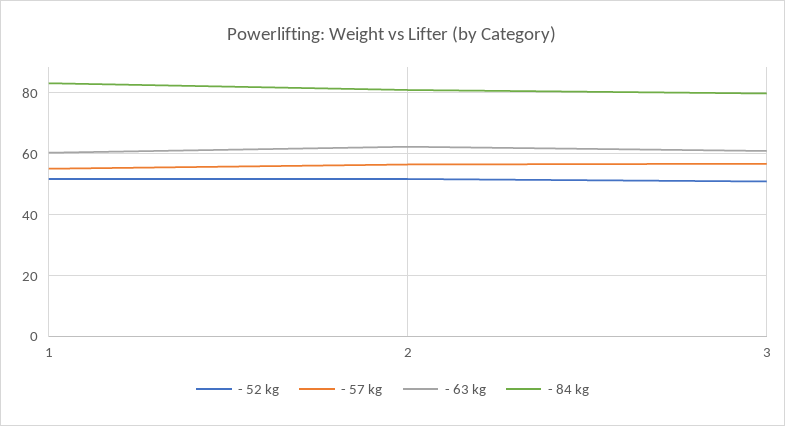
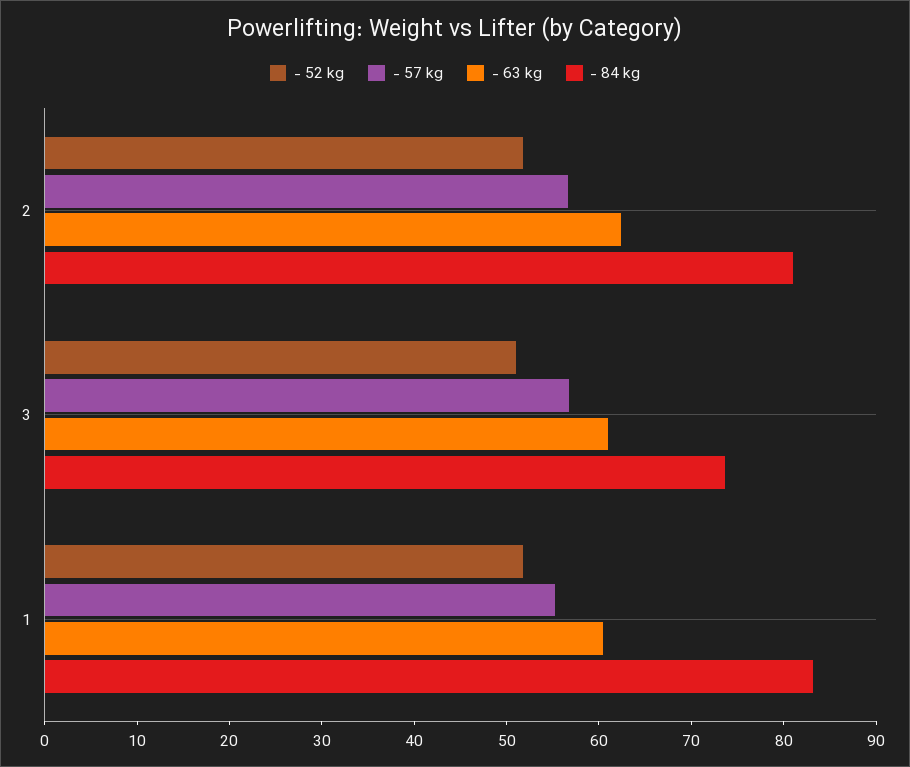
- 84 kg, 3: 80 -> 74

